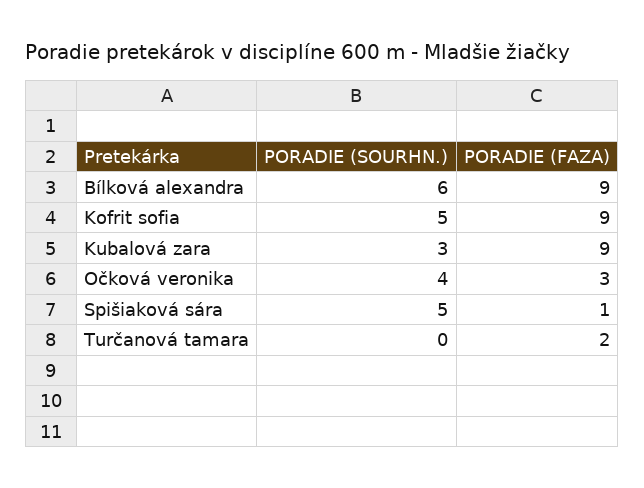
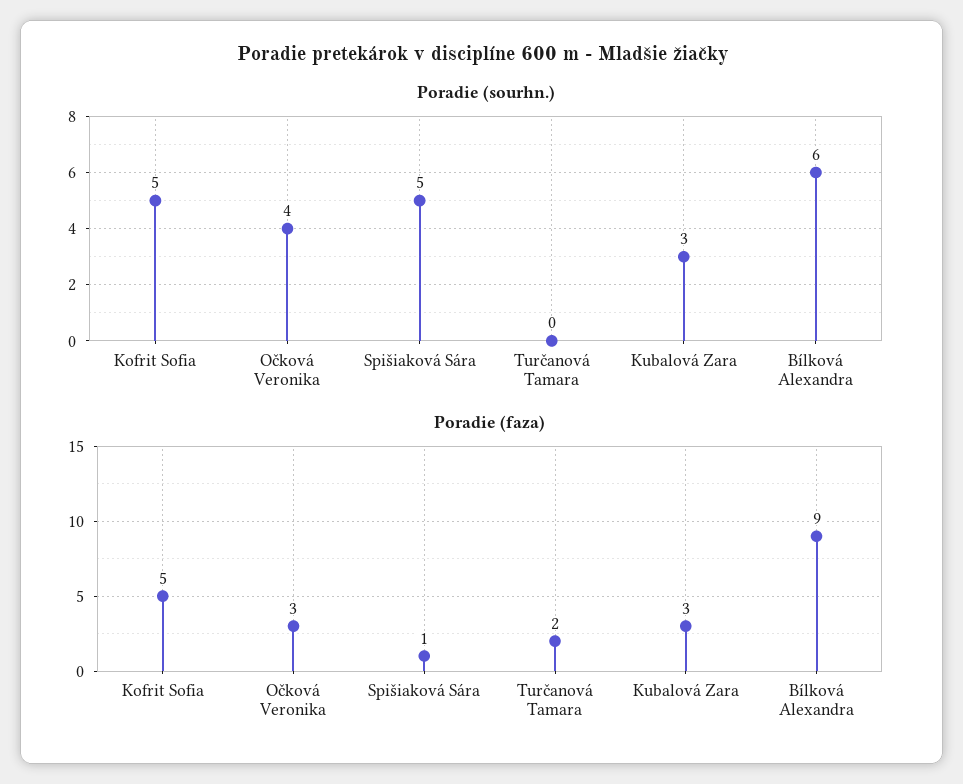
PORADIE (FAZA), Kofrit sofia: 9 -> 5
PORADIE (FAZA), Kubalová zara: 9 -> 3

